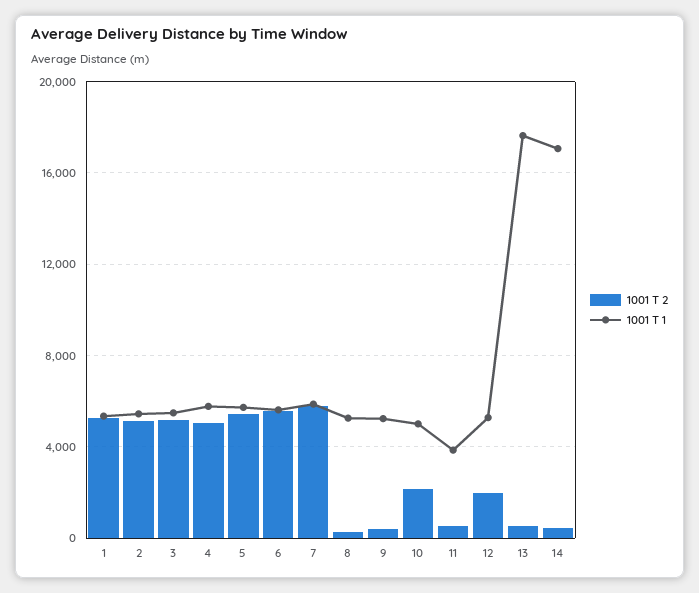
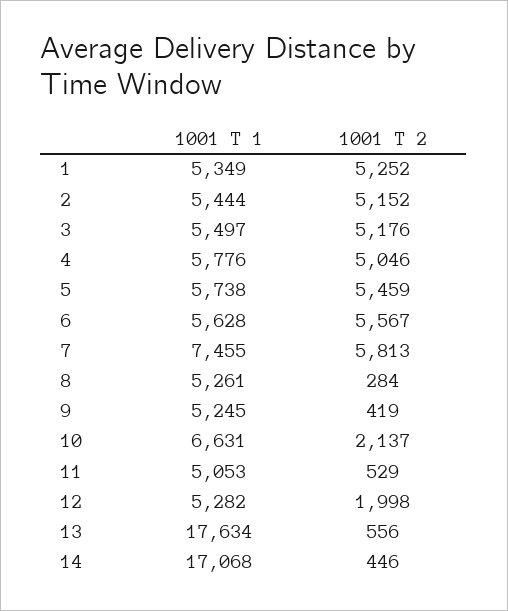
1001 T 1, 7: 6000 -> 7455
1001 T 1, 10: 5000 -> 6631
1001 T 1, 11: 4000 -> 5053

